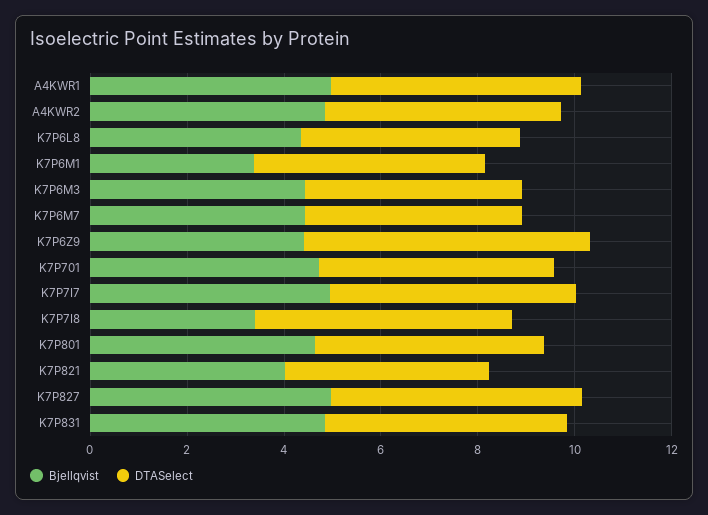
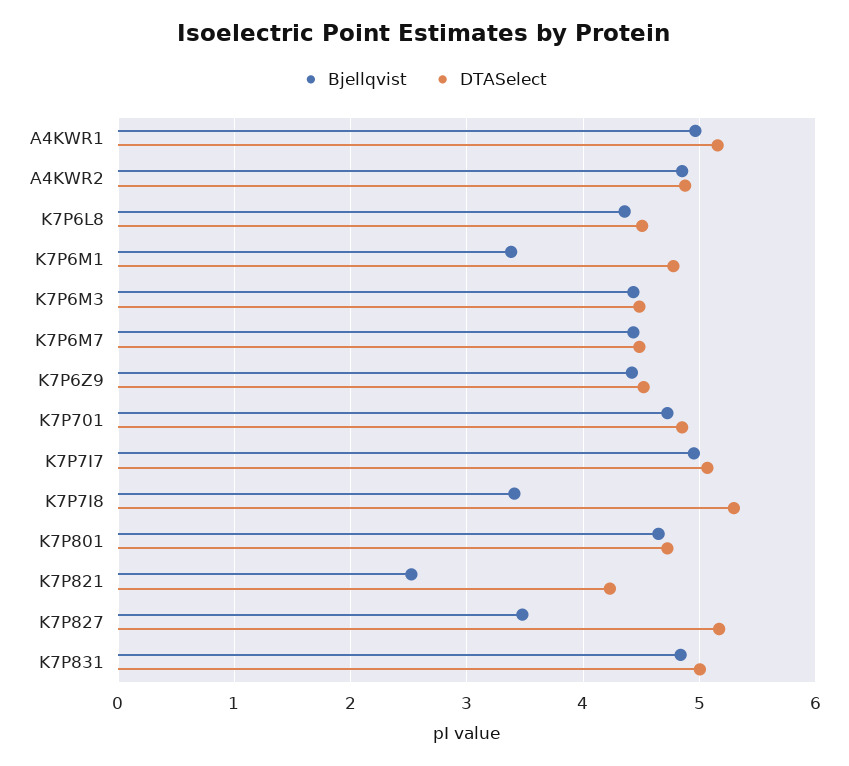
DTASelect, K7P6Z9: 6 -> 4.5
Bjellqvist, K7P821: 4 -> 2.5
Bjellqvist, K7P827: 5 -> 3.5

